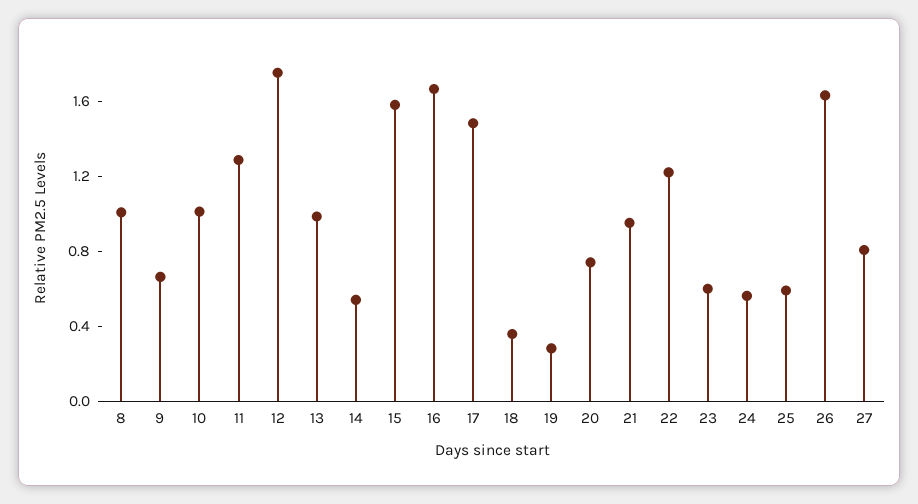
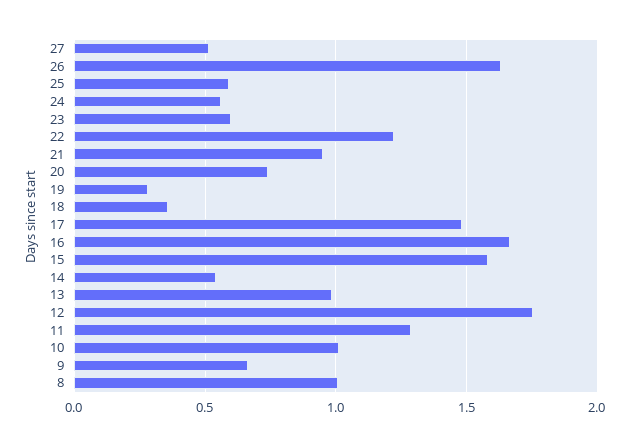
27: 0.8 -> 0.5

